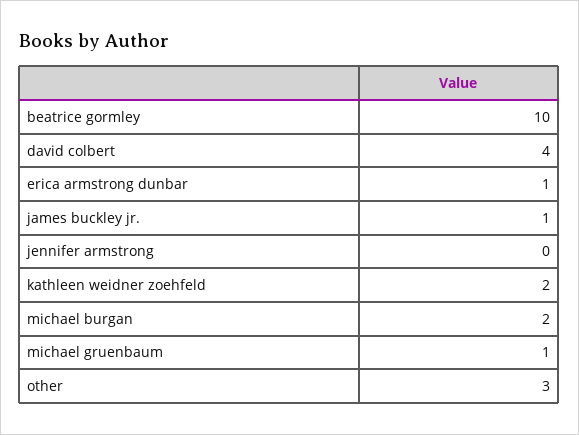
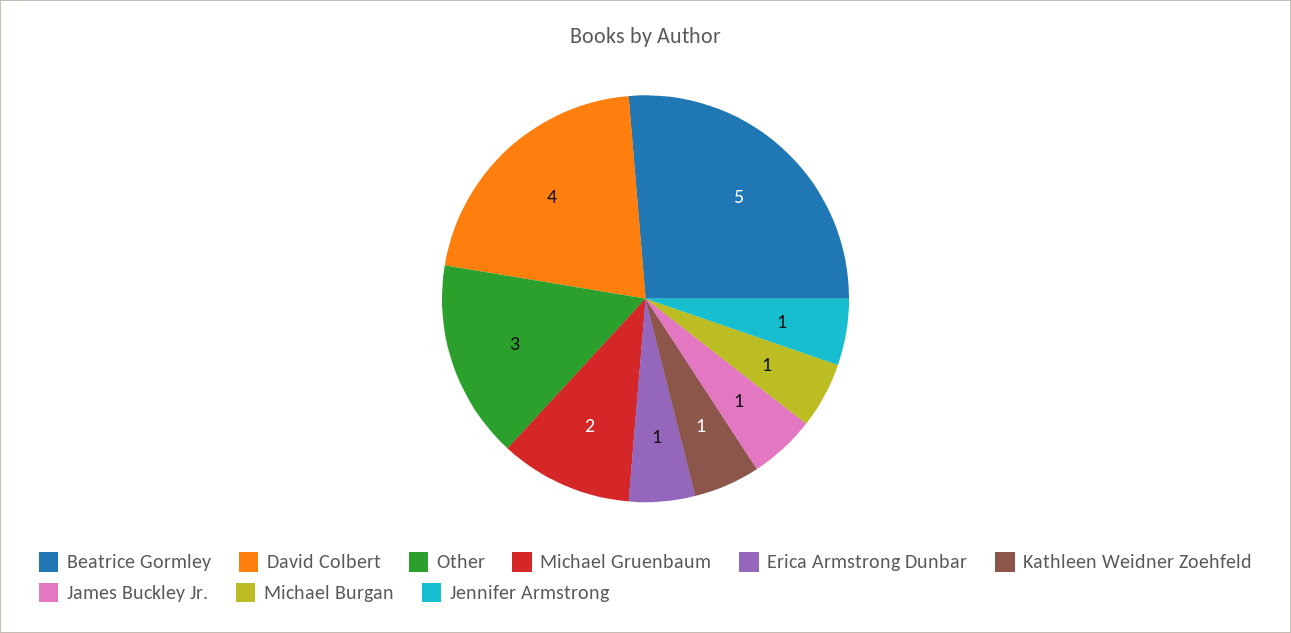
beatrice gormley: 10 -> 5
jennifer armstrong: 0 -> 1
kathleen weidner zoehfeld: 2 -> 1
michael burgan: 2 -> 1
michael gruenbaum: 1 -> 2

